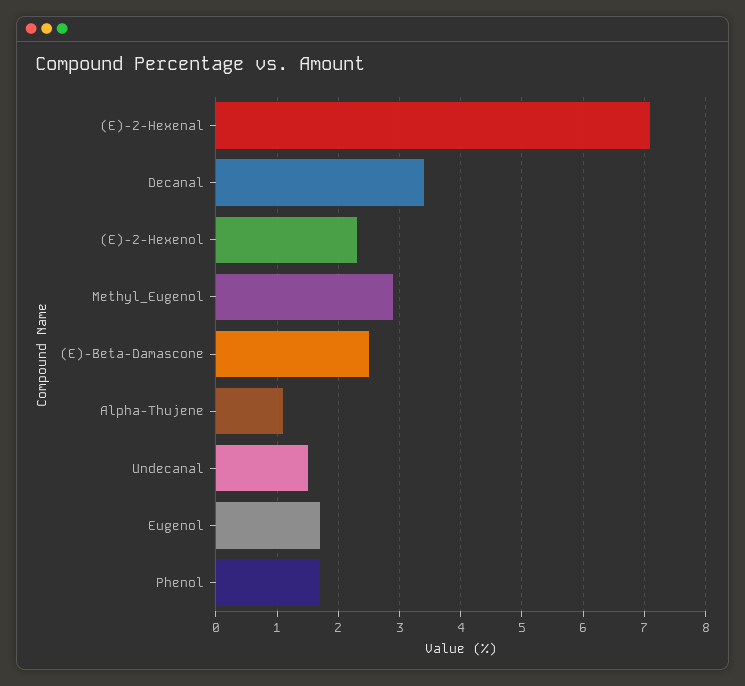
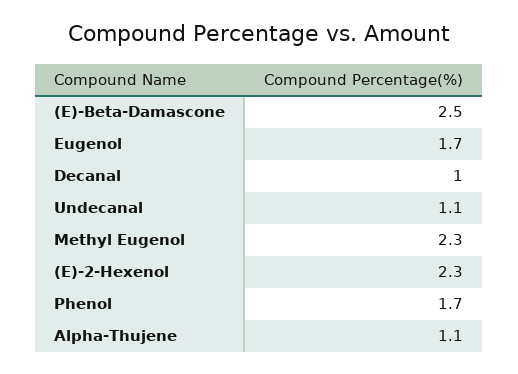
(E)-2-Hexenal: 7.1 -> none
Decanal: 3.4 -> 1
Methyl_Eugenol: 2.9 -> 2.3
Undecanal: 1.5 -> 1.1

